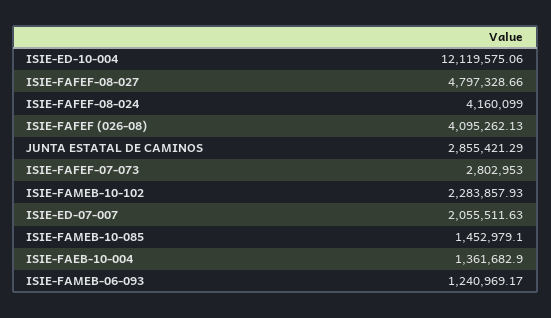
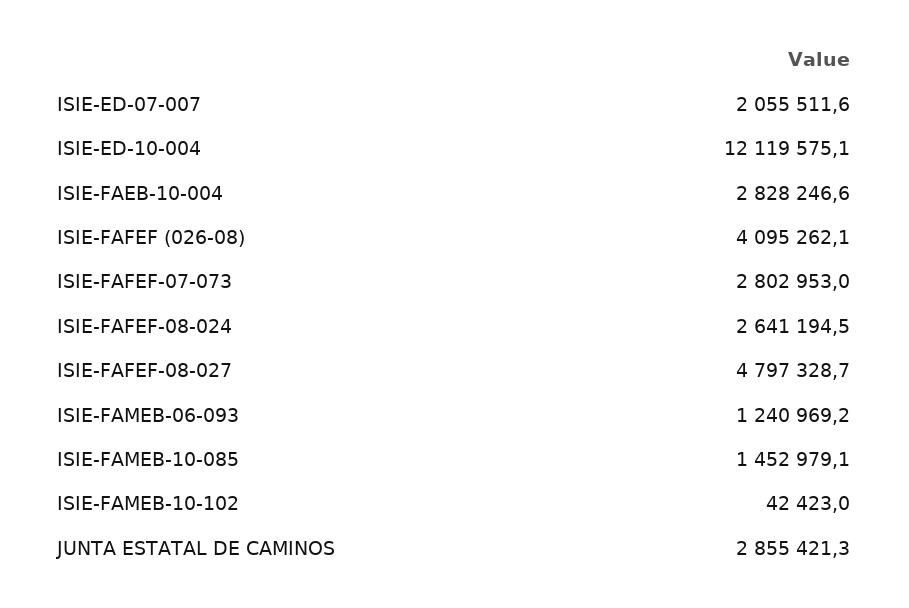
ISIE-FAFEF-08-024: 4160099 -> 2641194.5
ISIE-FAMEB-10-102: 2283857.93 -> 42423
ISIE-FAEB-10-004: 1361682.9 -> 2828246.6

